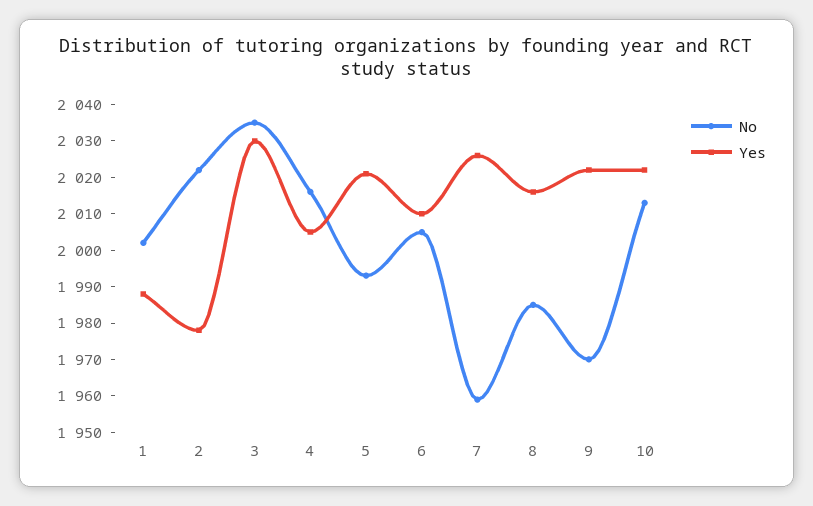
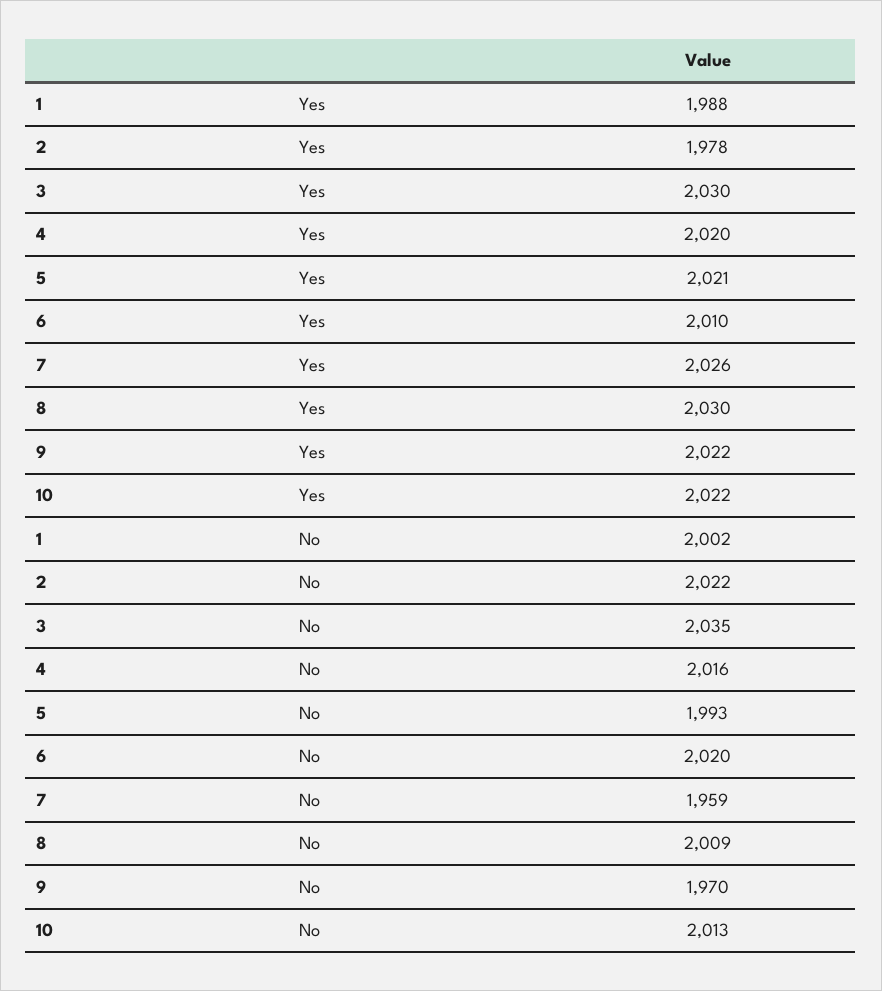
Yes, 4: 2005 -> 2020
No, 6: 2005 -> 2020
No, 8: 1985 -> 2009
Yes, 8: 2015 -> 2030

